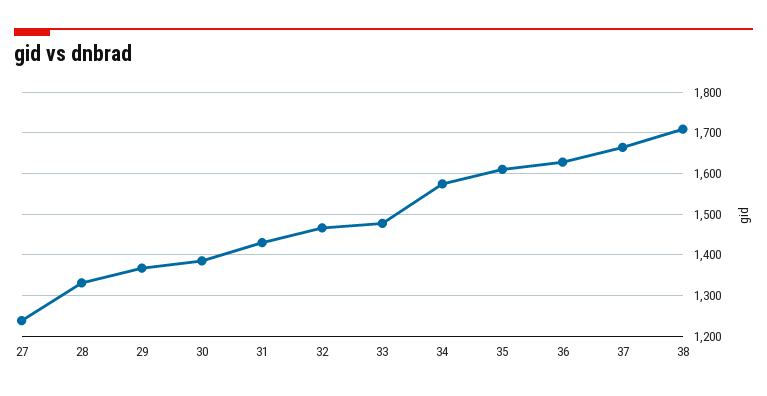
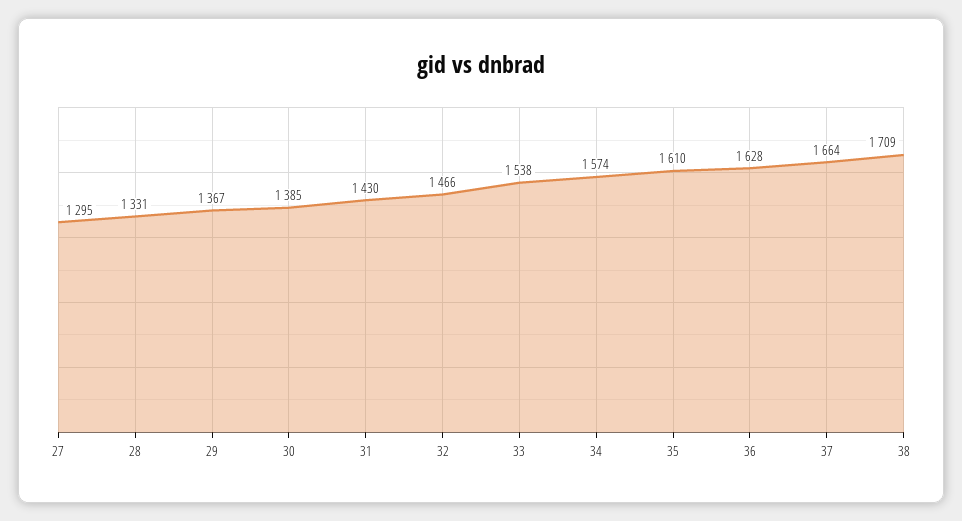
27: 1240 -> 1295
33: 1480 -> 1538

